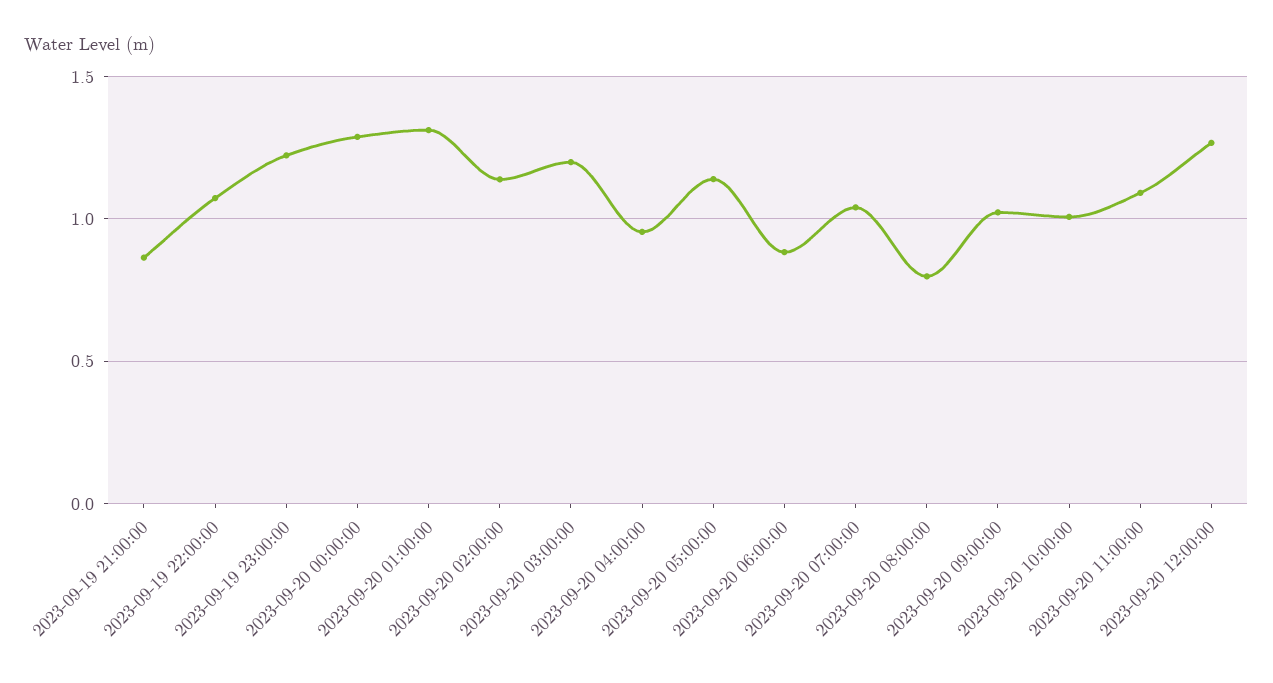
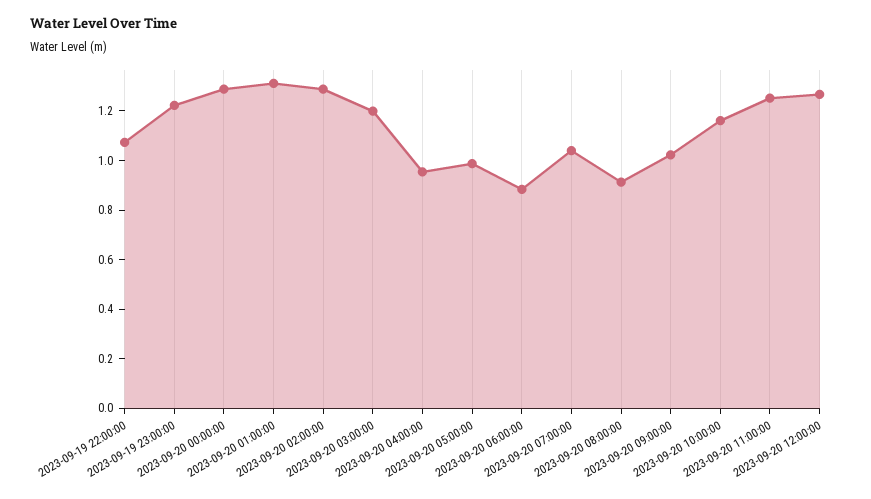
2023-09-19 21:00:00: 0.85 -> none
2023-09-20 02:00:00: 1.15 -> 1.3
2023-09-20 05:00:00: 1.15 -> 1
2023-09-20 08:00:00: 0.8 -> 0.9
2023-09-20 10:00:00: 1 -> 1.15
2023-09-20 11:00:00: 1.1 -> 1.25

